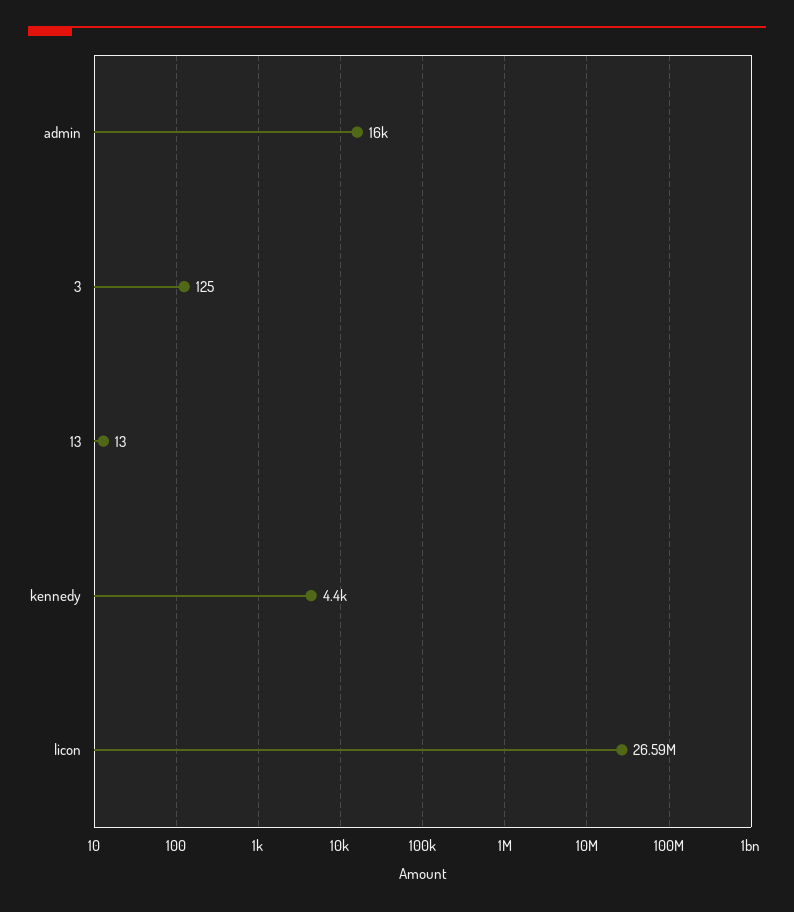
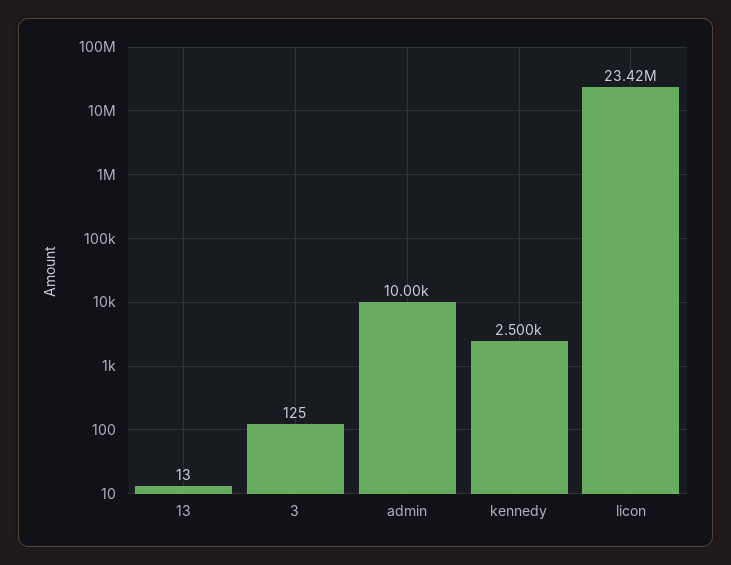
admin: 16000 -> 10000
kennedy: 4400 -> 2500
licon: 26590000 -> 23420000

